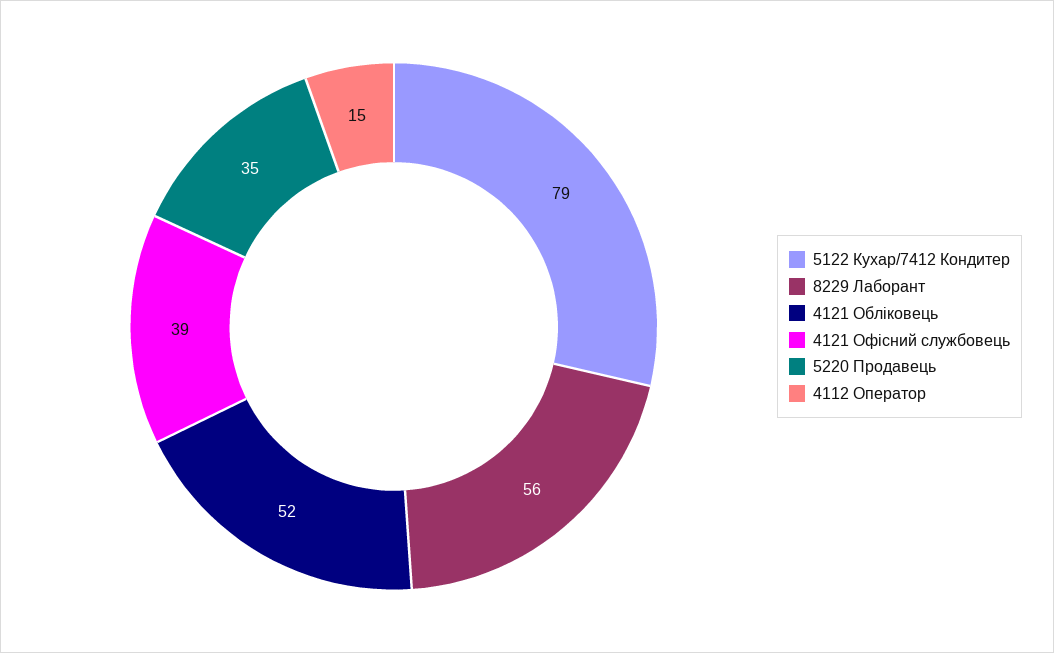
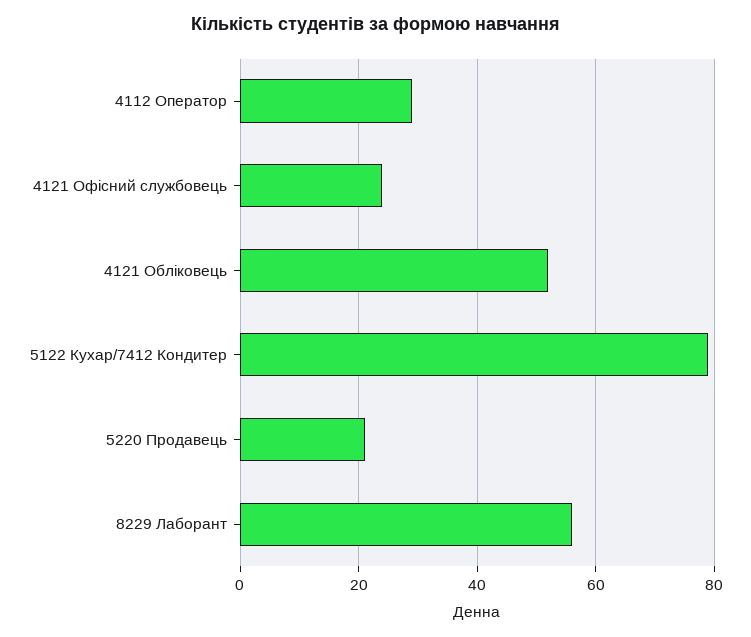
4121 Офісний службовець: 39 -> 25
5220 Продавець: 35 -> 20
4112 Оператор: 15 -> 30

